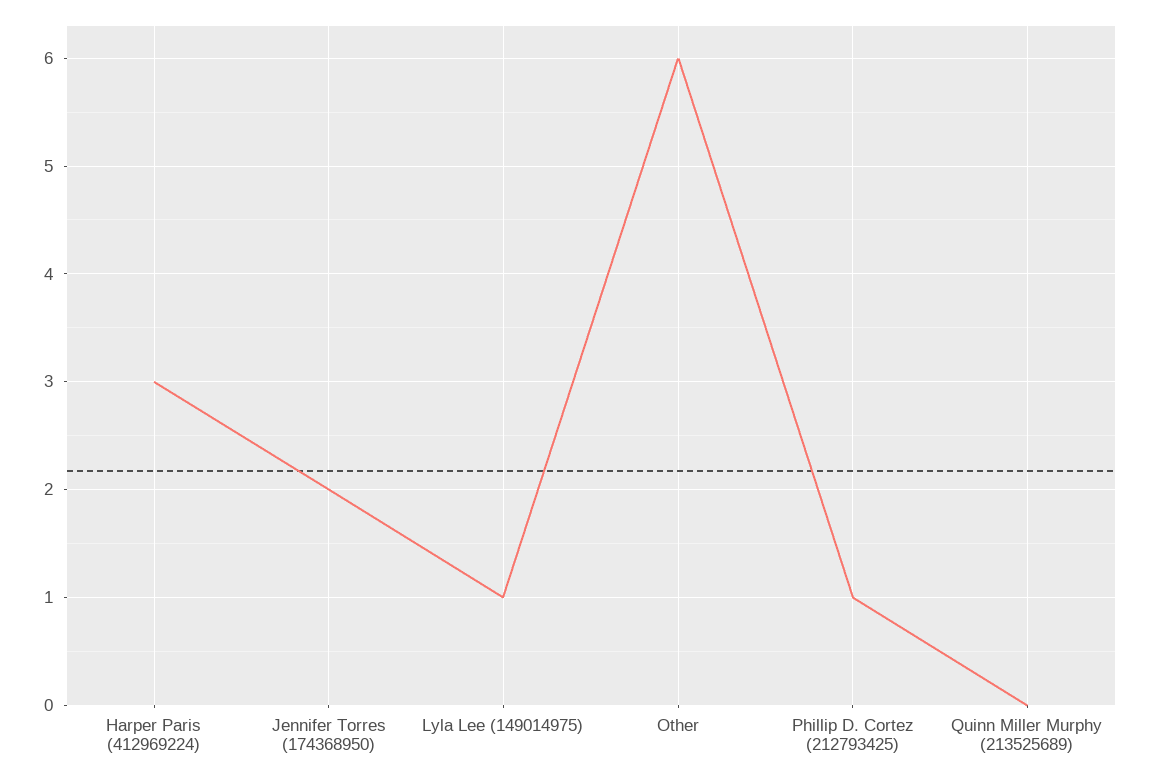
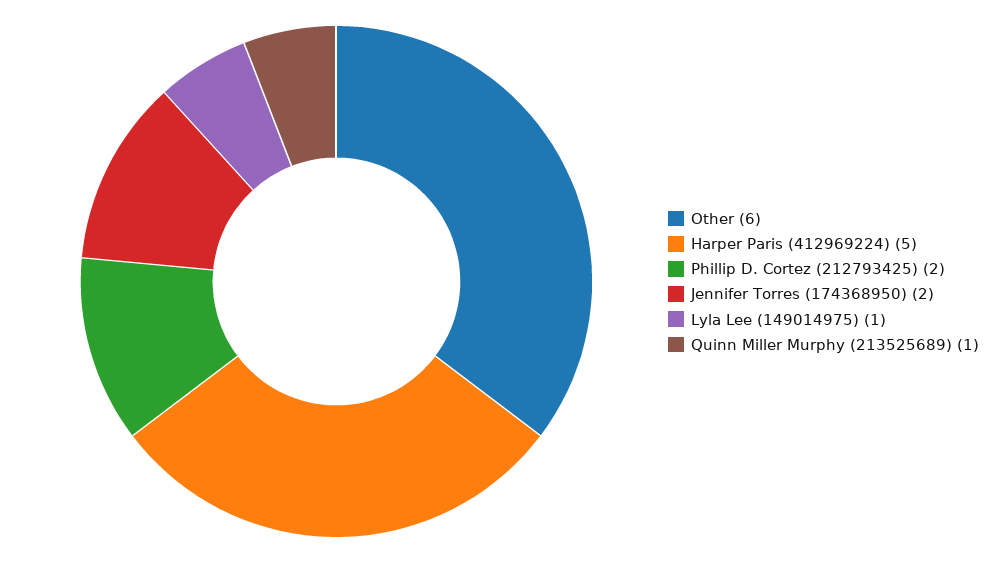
Harper Paris (412969224): 3 -> 5
Phillip D. Cortez (212793425): 1 -> 2
Quinn Miller Murphy (213525689): 0 -> 1

